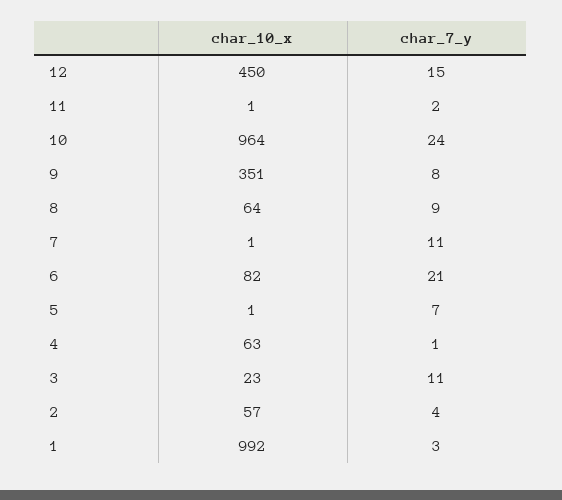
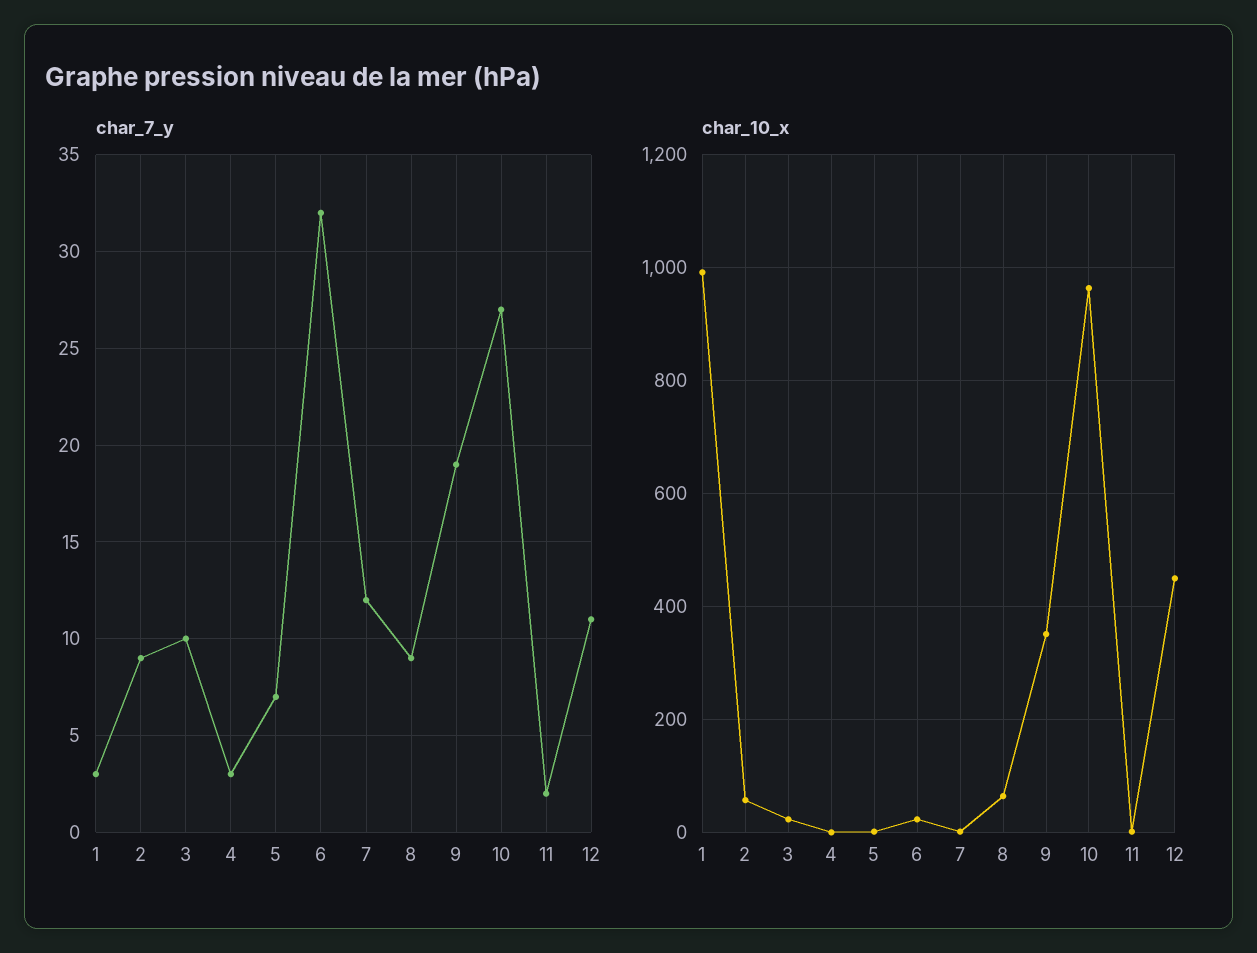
char_7_y, 12: 15 -> 11
char_7_y, 10: 24 -> 27
char_7_y, 9: 8 -> 19
char_7_y, 7: 11 -> 12
char_10_x, 6: 82 -> 20
char_7_y, 6: 21 -> 32
char_10_x, 4: 63 -> 0
char_7_y, 4: 1 -> 3
char_7_y, 3: 11 -> 10
char_7_y, 2: 4 -> 9

